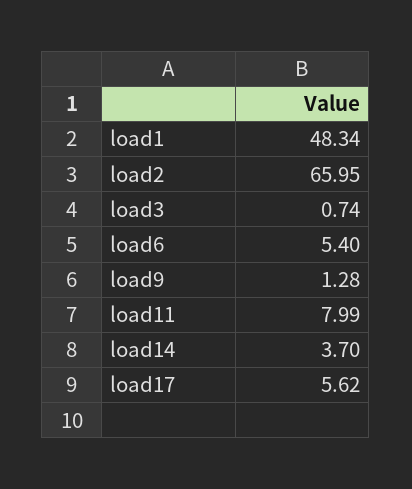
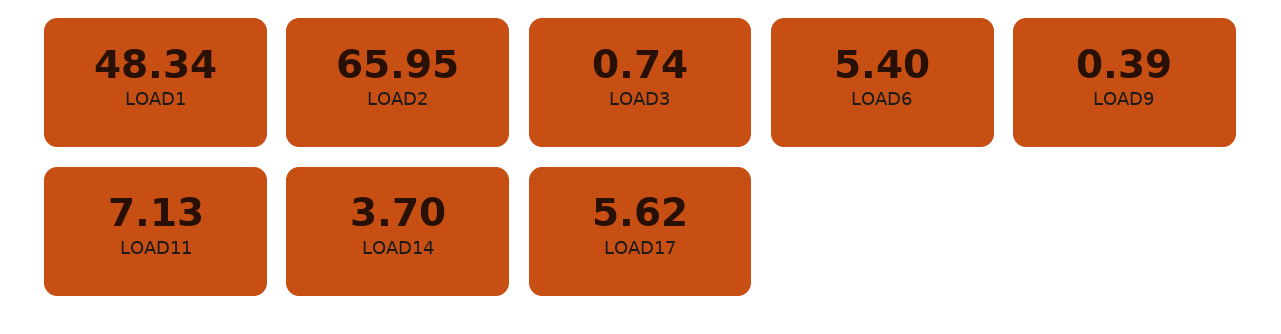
load9: 1.28 -> 0.39
load11: 7.99 -> 7.13

